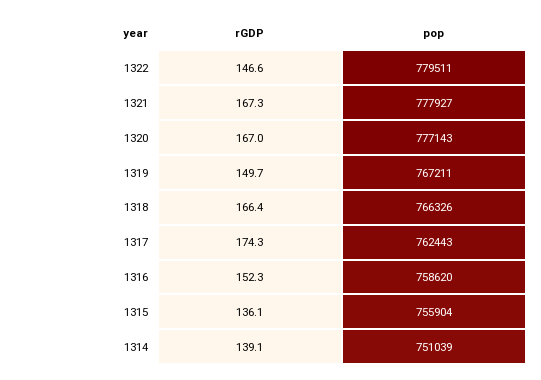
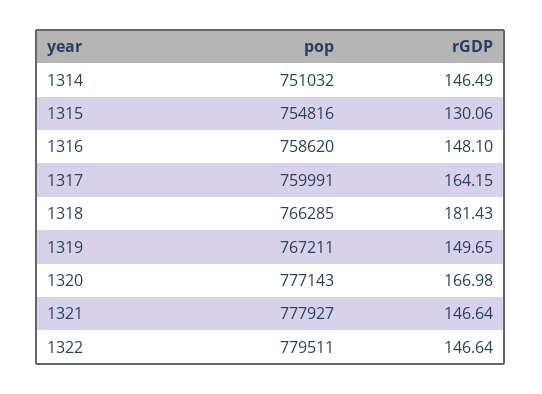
rGDP, 1321: 167.3 -> 146.64
rGDP, 1318: 166.4 -> 181.43
pop, 1318: 766326 -> 766285
rGDP, 1317: 174.3 -> 164.15
pop, 1317: 762443 -> 759991
rGDP, 1316: 152.3 -> 148.1
rGDP, 1315: 136.1 -> 130.06
pop, 1315: 755904 -> 754816
rGDP, 1314: 139.1 -> 146.49
pop, 1314: 751039 -> 751032

